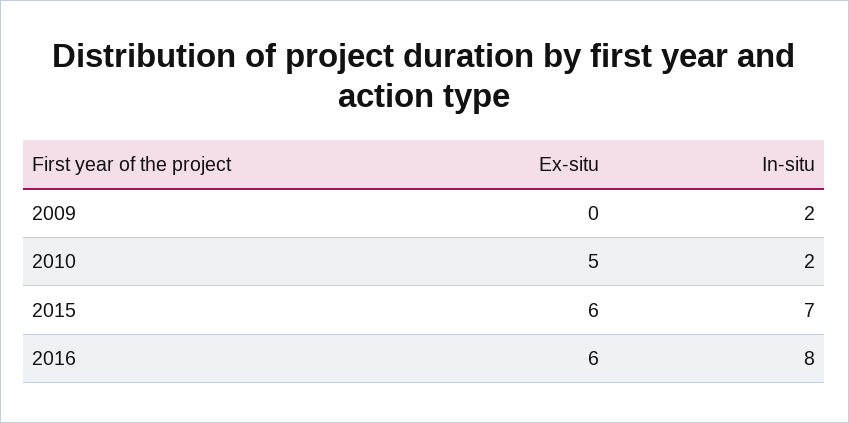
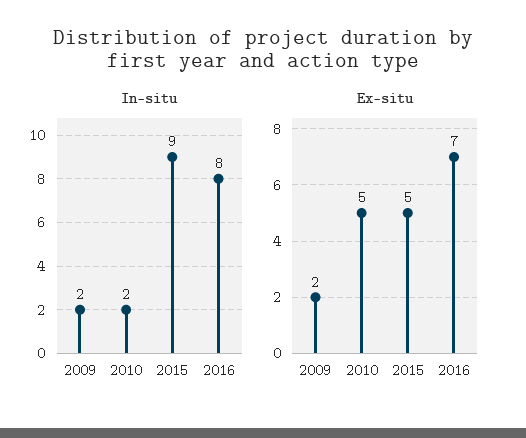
Ex-situ, 2009: 0 -> 2
Ex-situ, 2015: 6 -> 5
In-situ, 2015: 7 -> 9
Ex-situ, 2016: 6 -> 7

